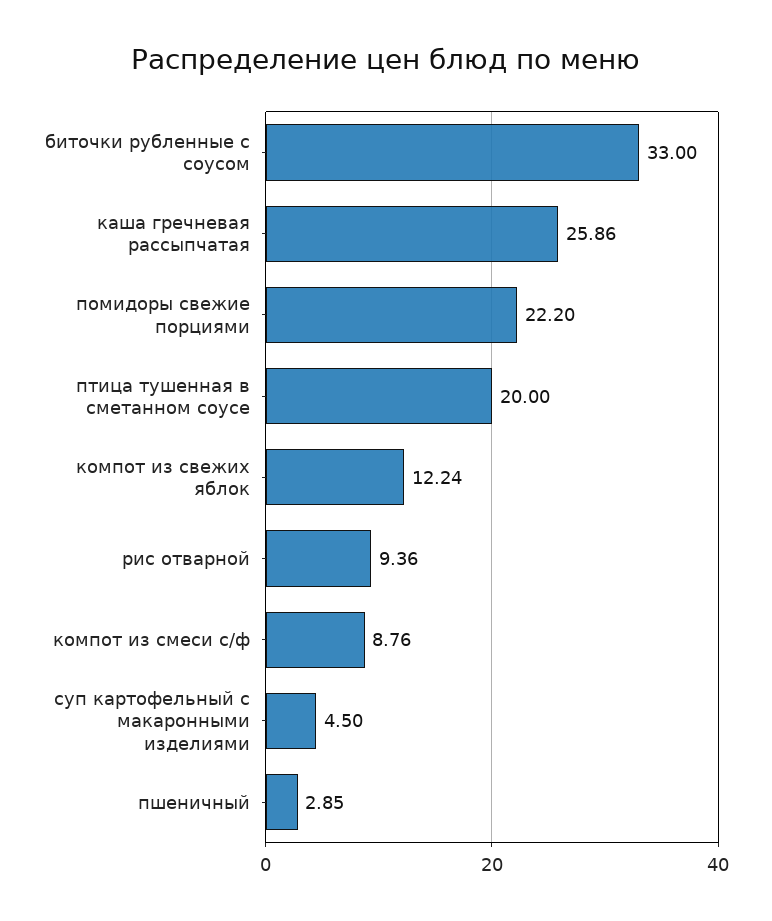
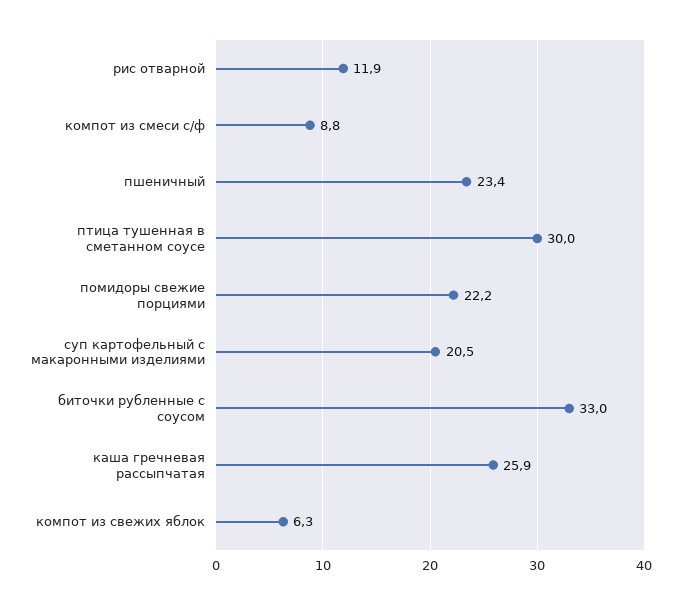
птица тушенная в сметанном соусе: 20 -> 30
компот из свежих яблок: 12.24 -> 6.3
рис отварной: 9.36 -> 11.9
суп картофельный с макаронными изделиями: 4.5 -> 20.5
пшеничный: 2.85 -> 23.4

